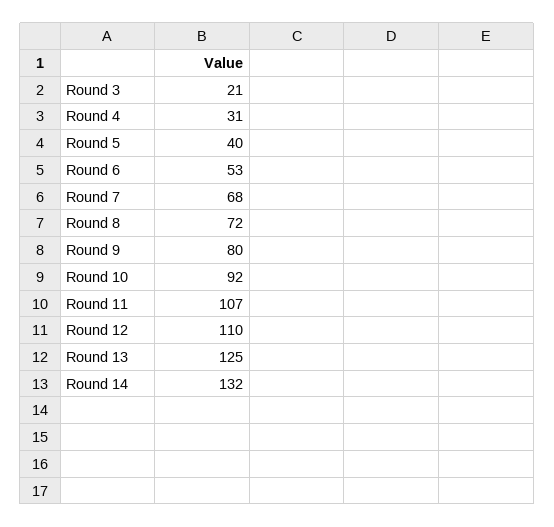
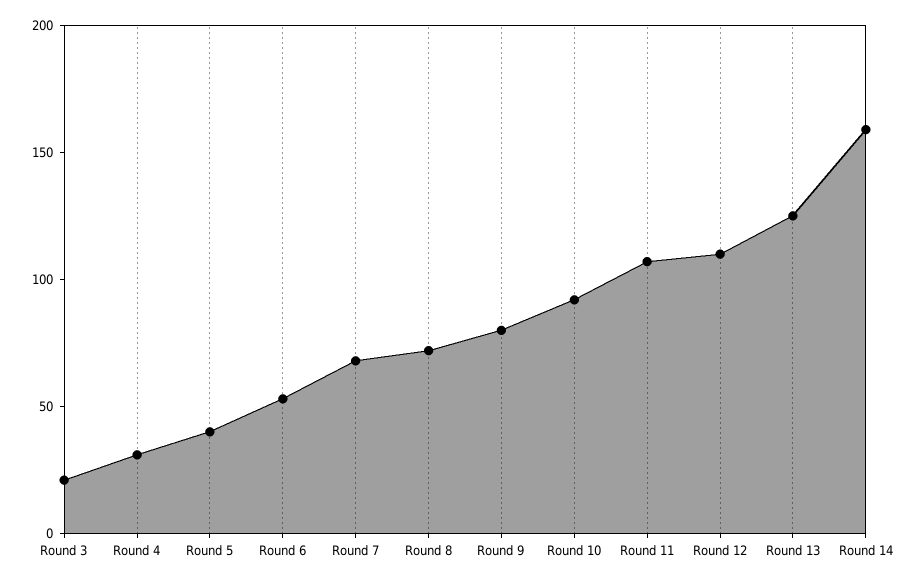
Round 14: 132 -> 160

